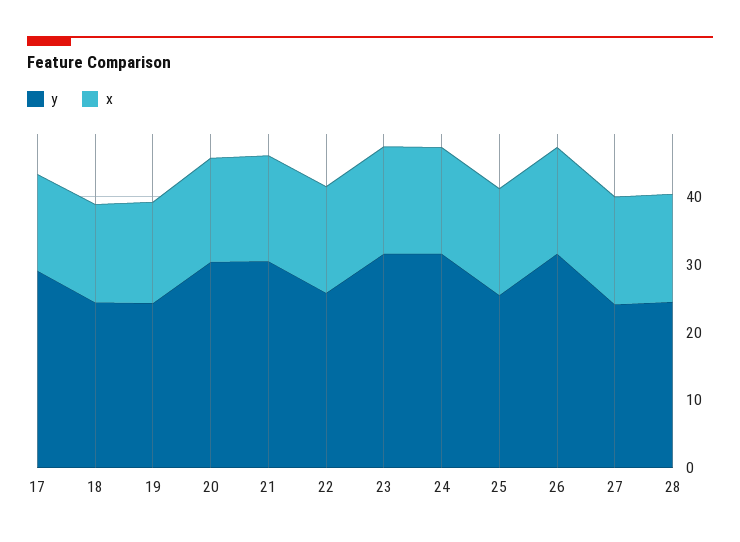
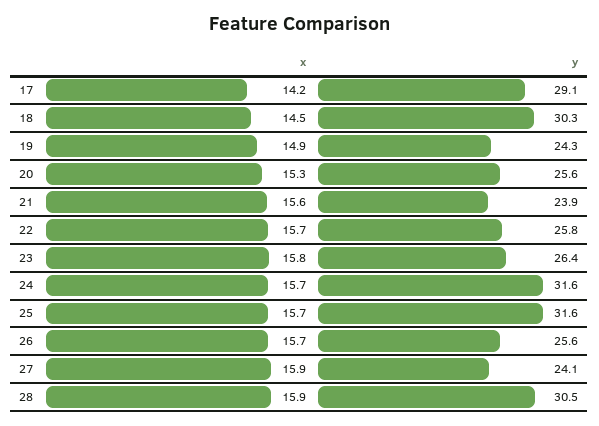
y, 18: 24 -> 30.3
y, 20: 30 -> 25.6
y, 21: 30 -> 23.9
y, 23: 32 -> 26.4
y, 25: 26 -> 31.6
y, 26: 32 -> 25.6
y, 28: 24 -> 30.5

